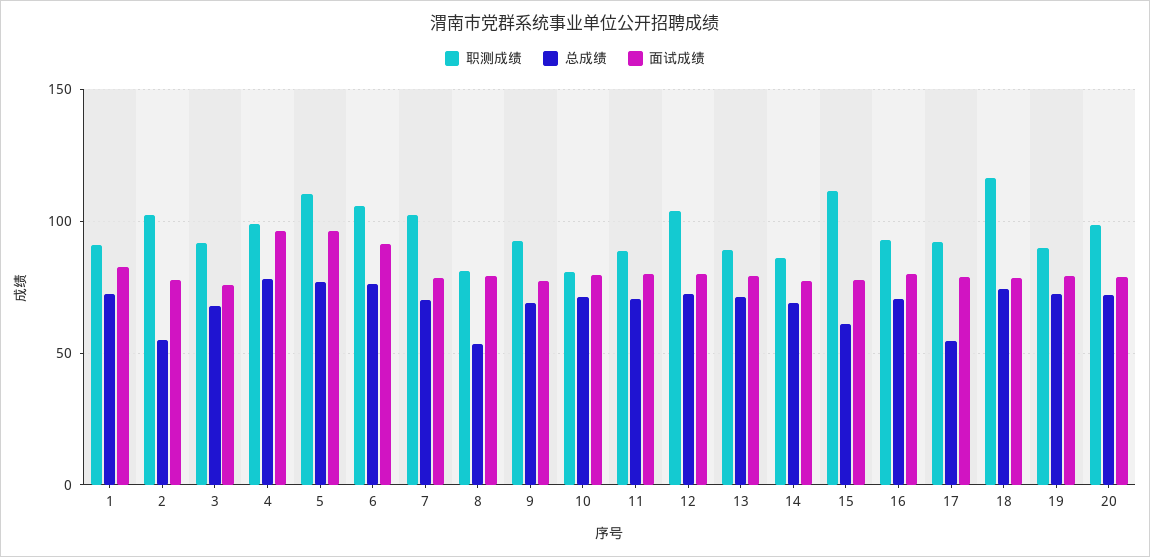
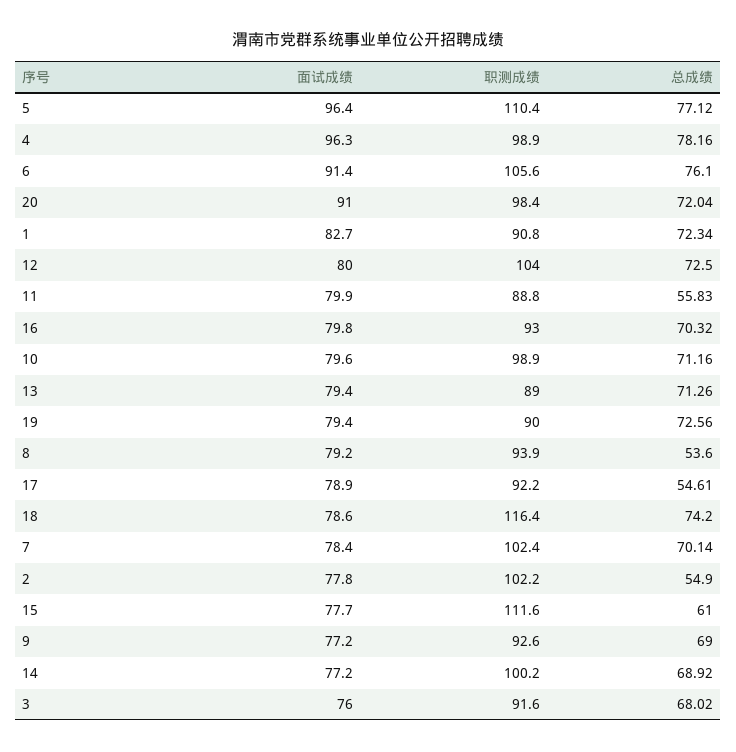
职测成绩, 8: 80 -> 93.9
职测成绩, 10: 80 -> 98.9
总成绩, 11: 70 -> 55.83
职测成绩, 14: 85 -> 100.2
面试成绩, 20: 80 -> 91

